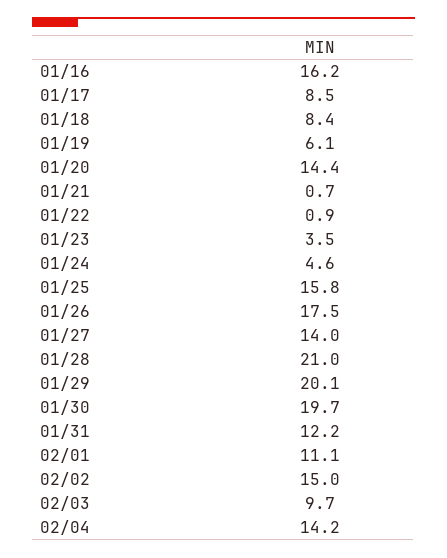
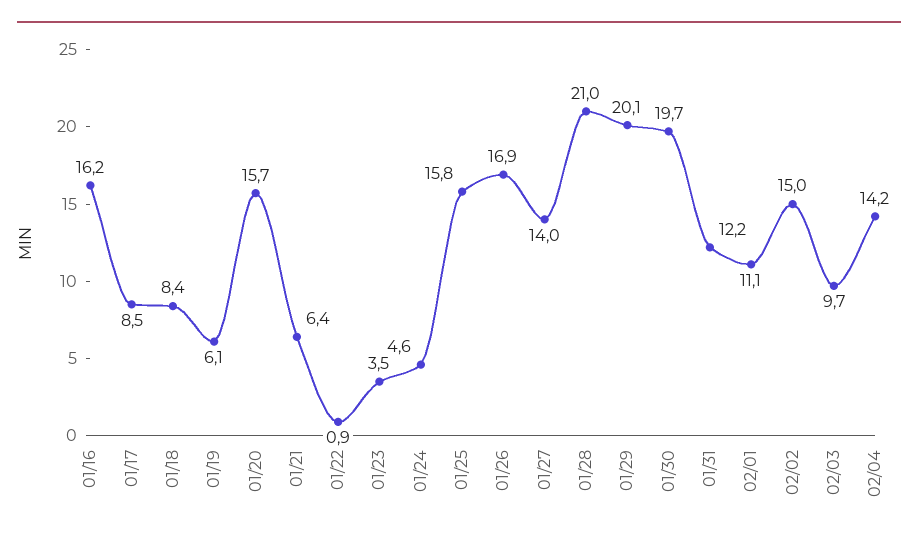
01/20: 14.4 -> 15.7
01/21: 0.7 -> 6.4
01/26: 17.5 -> 16.9

